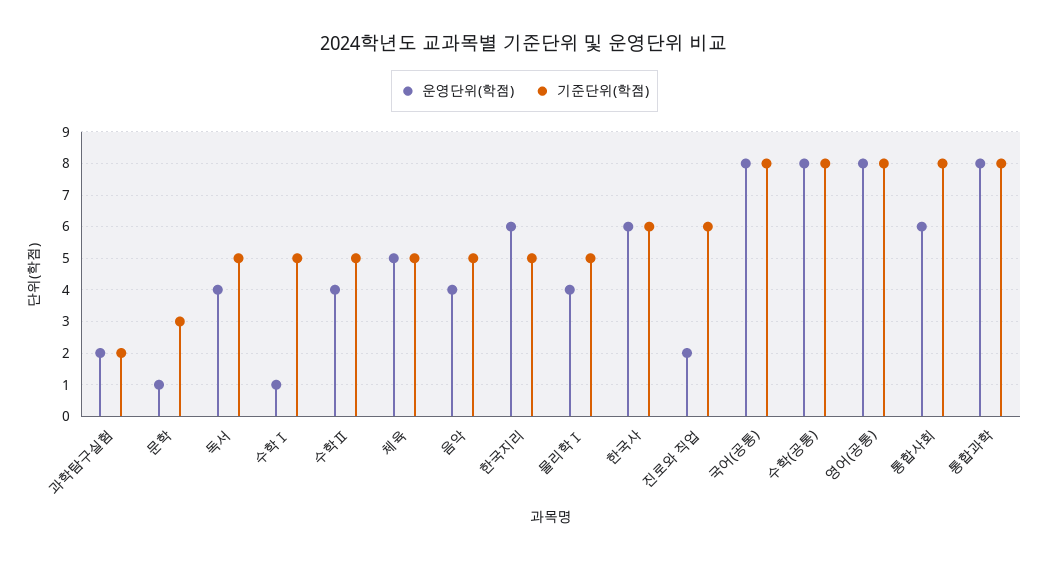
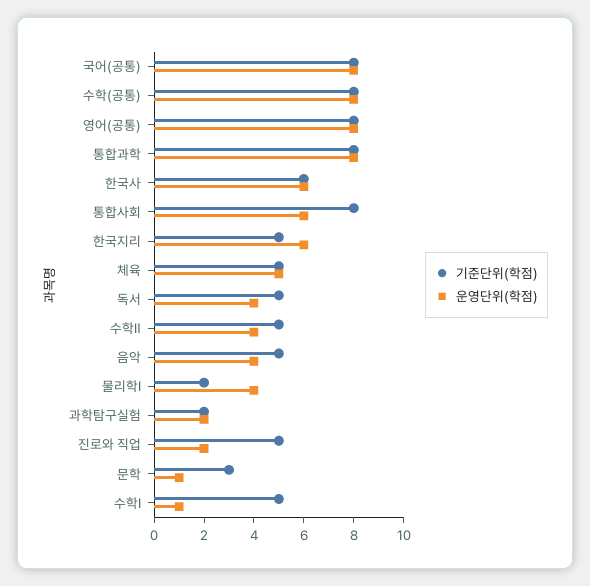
기준단위(학점), 물리학Ⅰ: 5 -> 2
기준단위(학점), 진로와 직업: 6 -> 5

